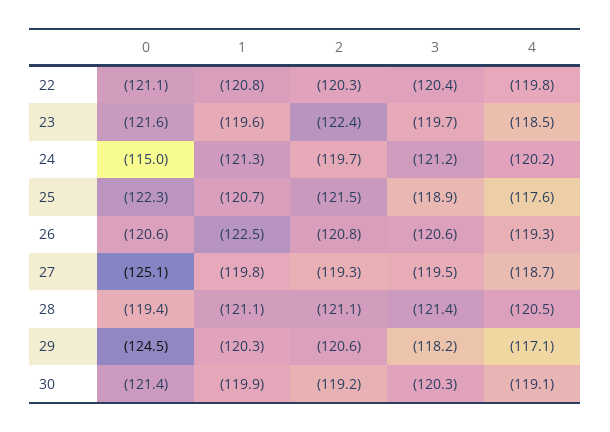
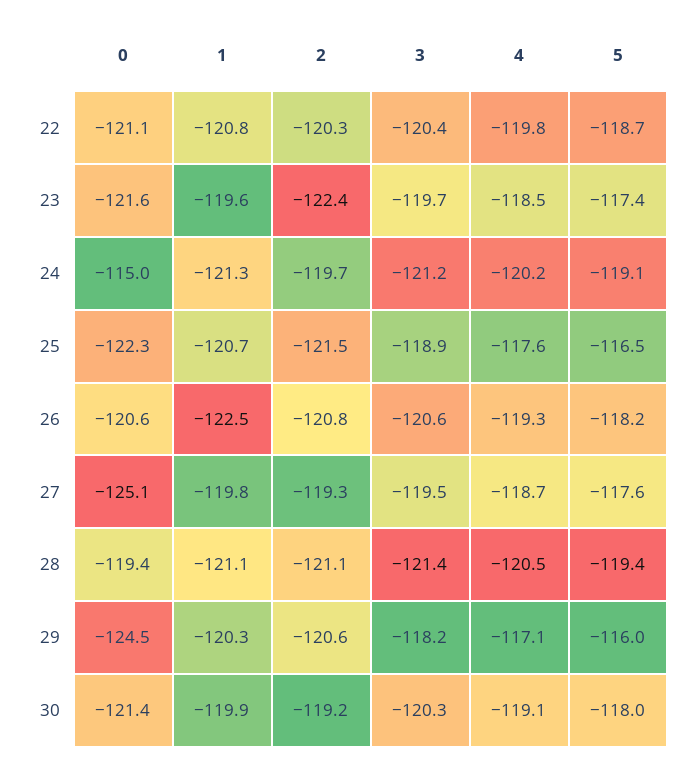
5, 22: none -> -118.7
5, 23: none -> -117.4
5, 24: none -> -119.1
5, 25: none -> -116.5
5, 26: none -> -118.2
5, 27: none -> -117.6
5, 28: none -> -119.4
5, 29: none -> -116
5, 30: none -> -118

